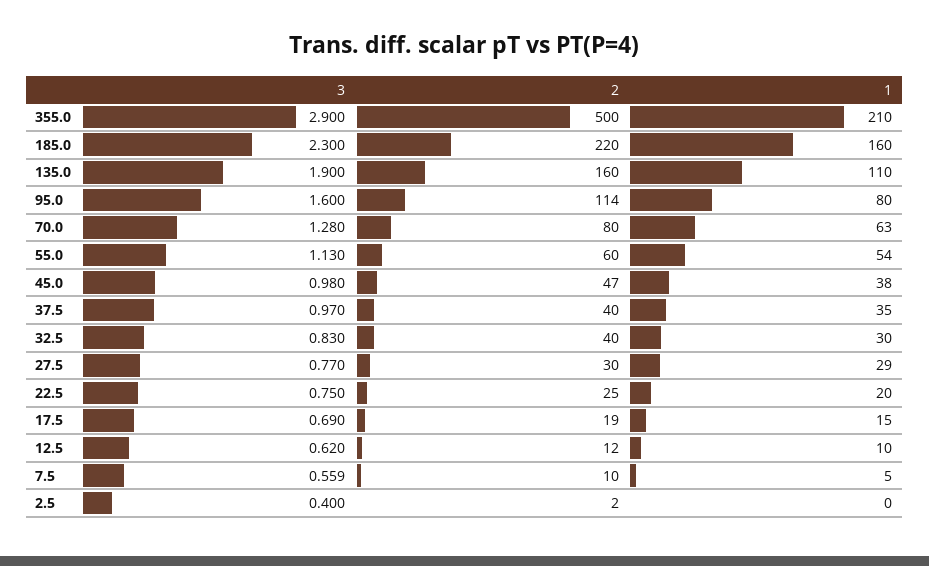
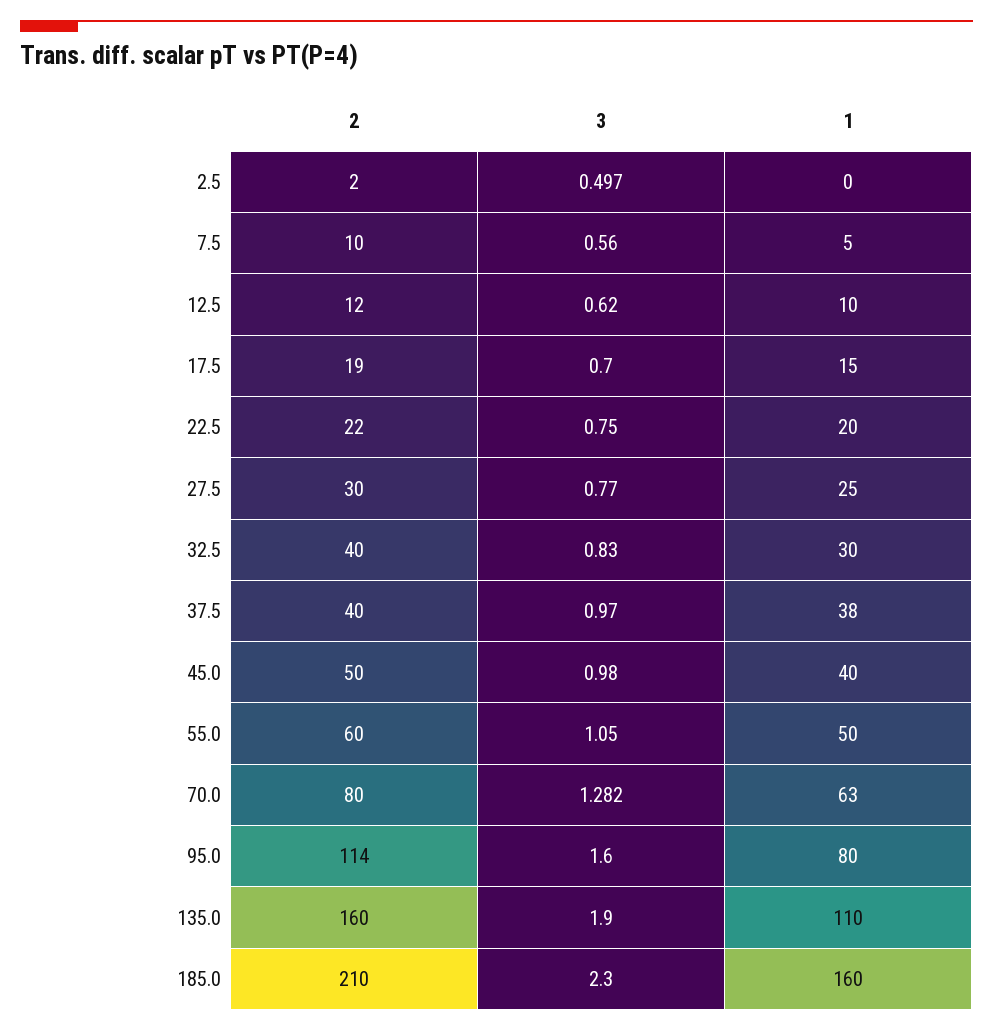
3, 355.0: 2.9 -> none
2, 355.0: 500 -> none
1, 355.0: 210 -> none
2, 185.0: 220 -> 210
3, 70.0: 1.28 -> 1.282
3, 55.0: 1.13 -> 1.05
1, 55.0: 54 -> 50
2, 45.0: 47 -> 50
1, 45.0: 38 -> 40
1, 37.5: 35 -> 38
1, 27.5: 29 -> 25
2, 22.5: 25 -> 22
3, 17.5: 0.69 -> 0.7
3, 7.5: 0.559 -> 0.56
3, 2.5: 0.4 -> 0.497

